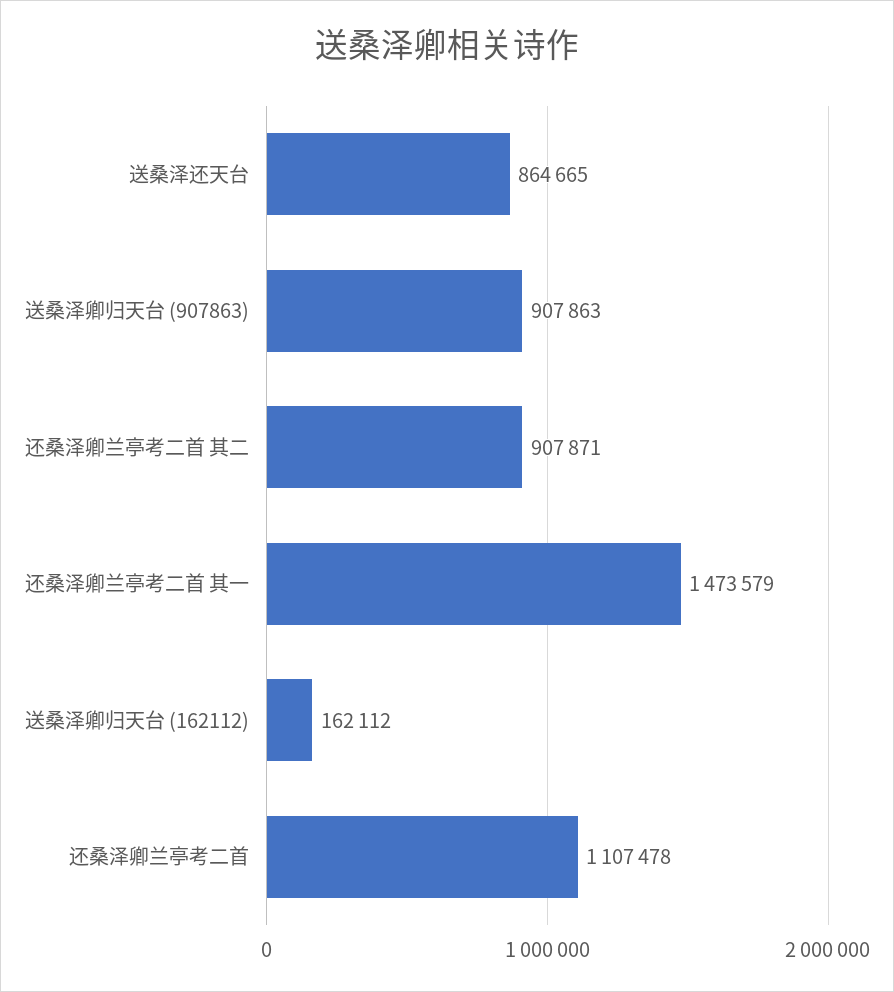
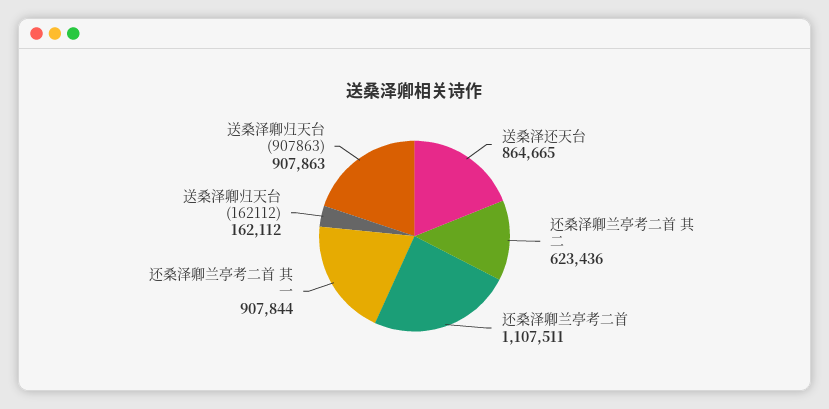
还桑泽卿兰亭考二首 其二: 907871 -> 623436
还桑泽卿兰亭考二首 其一: 1473579 -> 907844
还桑泽卿兰亭考二首: 1107478 -> 1107511

